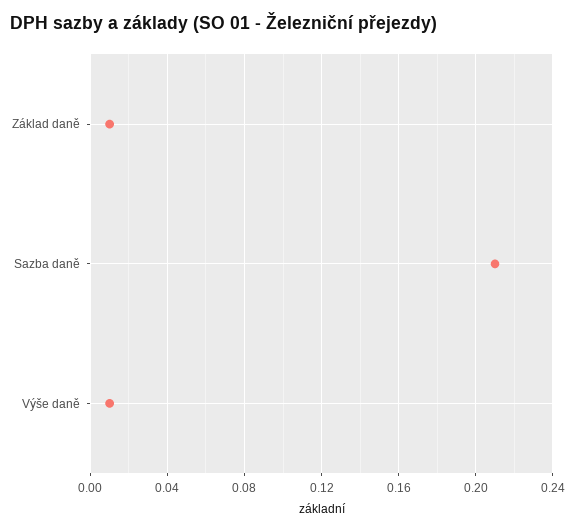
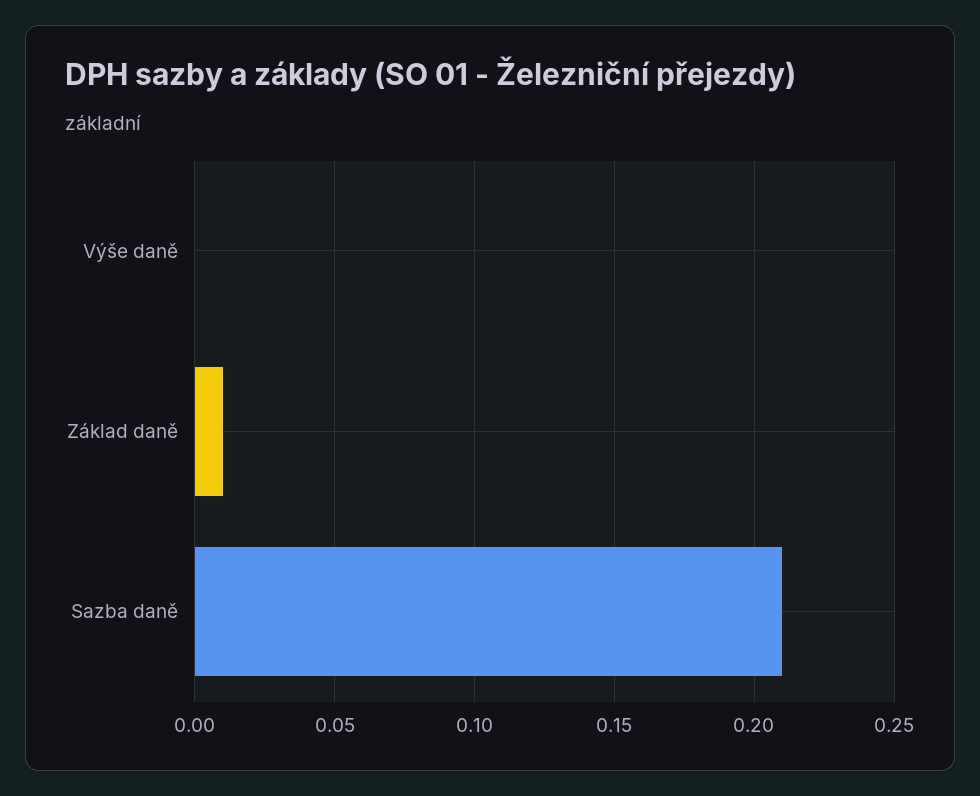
Výše daně: 0.01 -> 0

